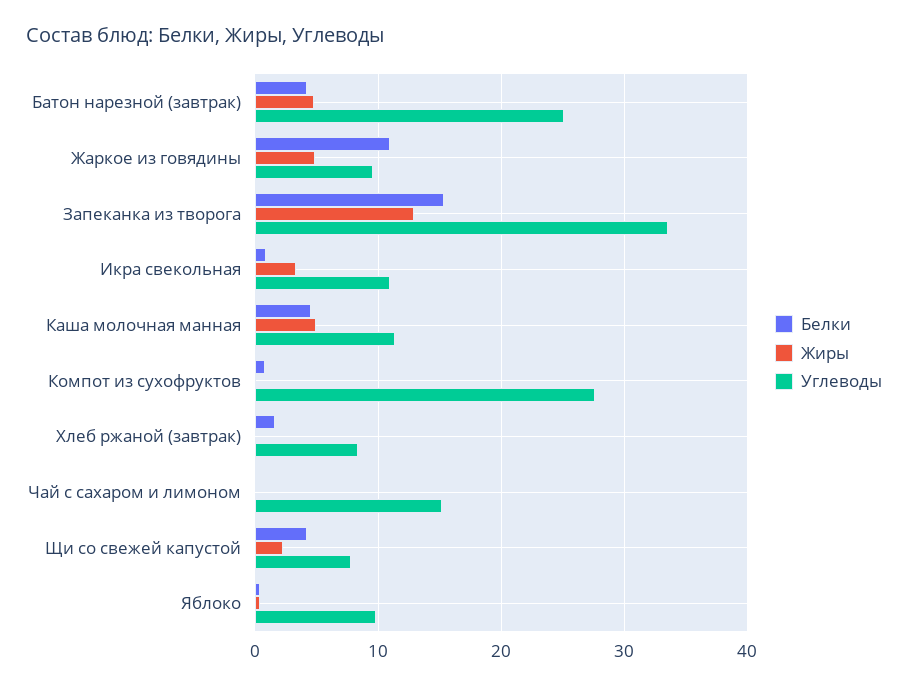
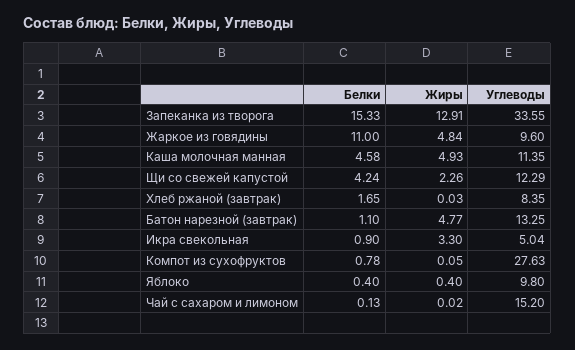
Белки, Батон нарезной (завтрак): 4 -> 1.1
Углеводы, Батон нарезной (завтрак): 25 -> 13.25
Углеводы, Икра свекольная: 11 -> 5.04
Углеводы, Щи со свежей капустой: 8 -> 12.29

